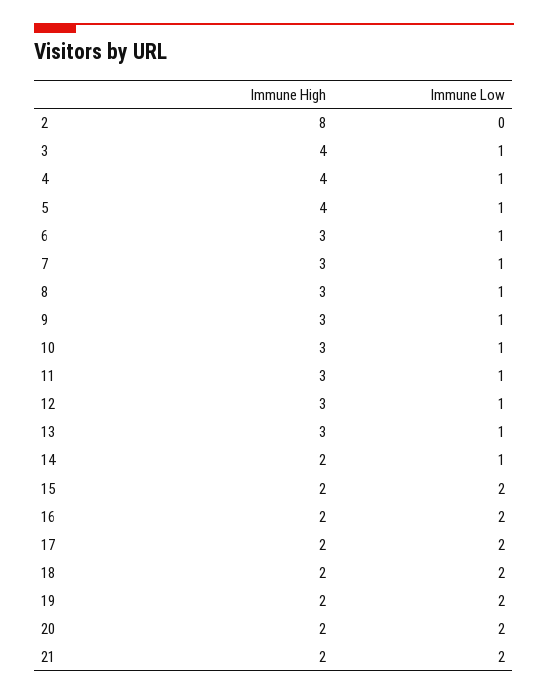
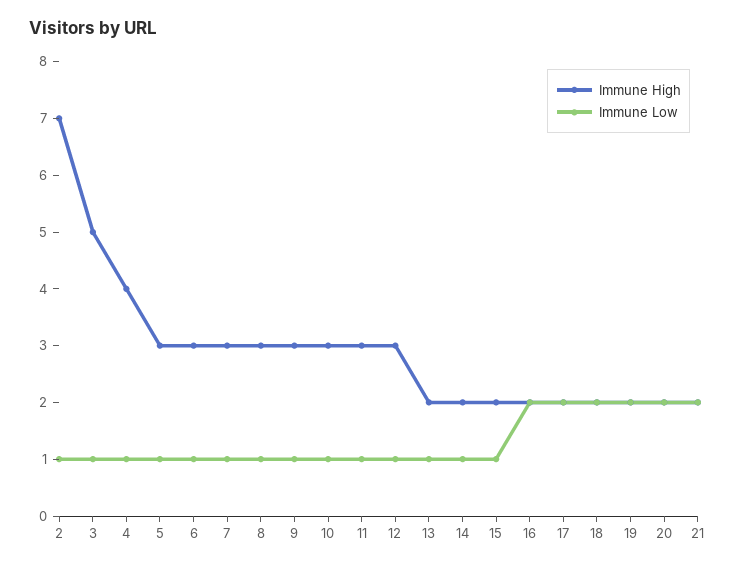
Immune High, 2: 8 -> 7
Immune Low, 2: 0 -> 1
Immune High, 3: 4 -> 5
Immune High, 5: 4 -> 3
Immune High, 13: 3 -> 2
Immune Low, 15: 2 -> 1

